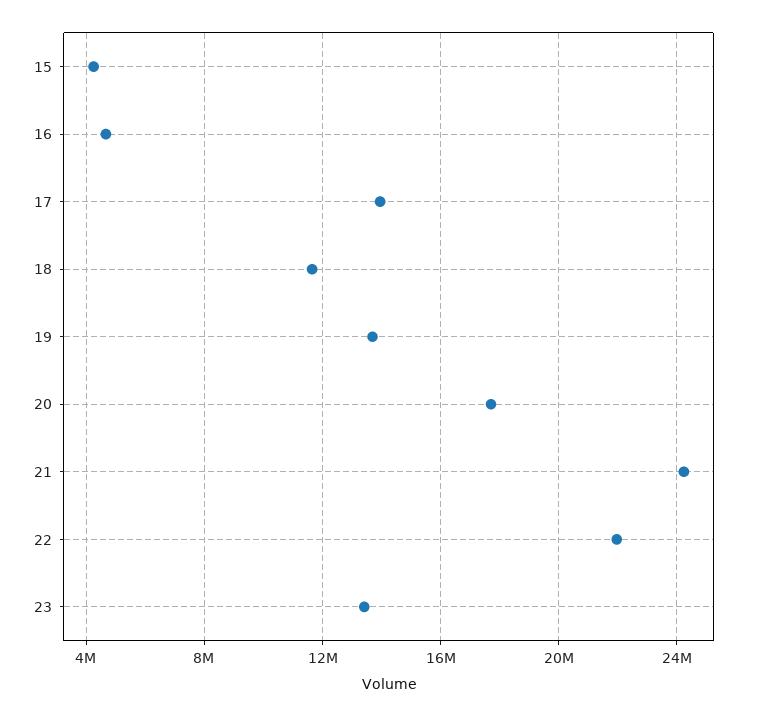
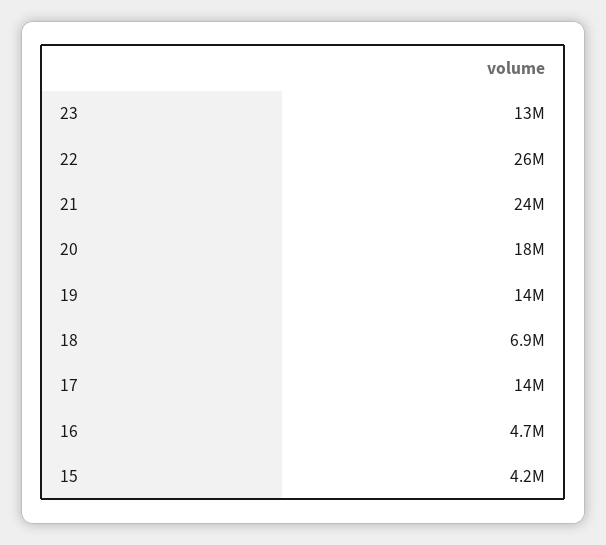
18: 11500000 -> 6900000
22: 22000000 -> 26000000

